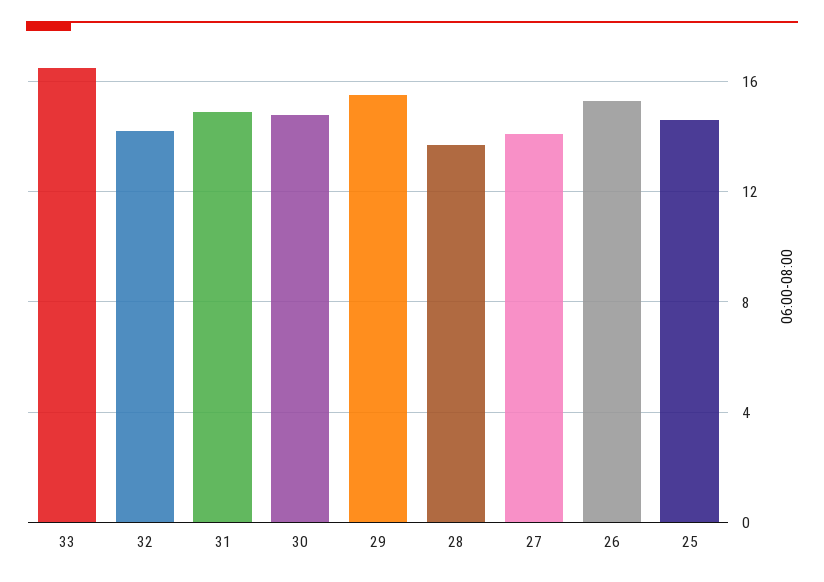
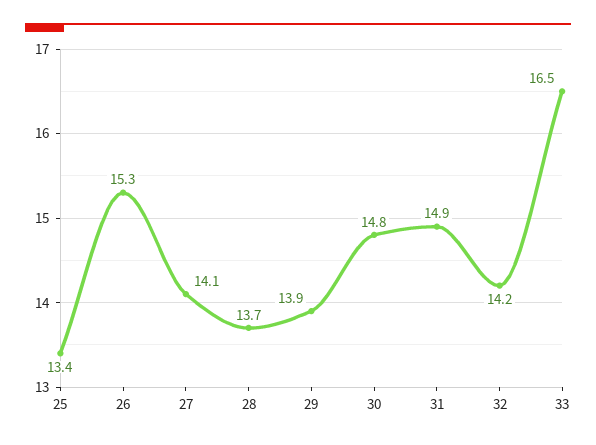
29: 15.5 -> 13.9
25: 14.5 -> 13.4

